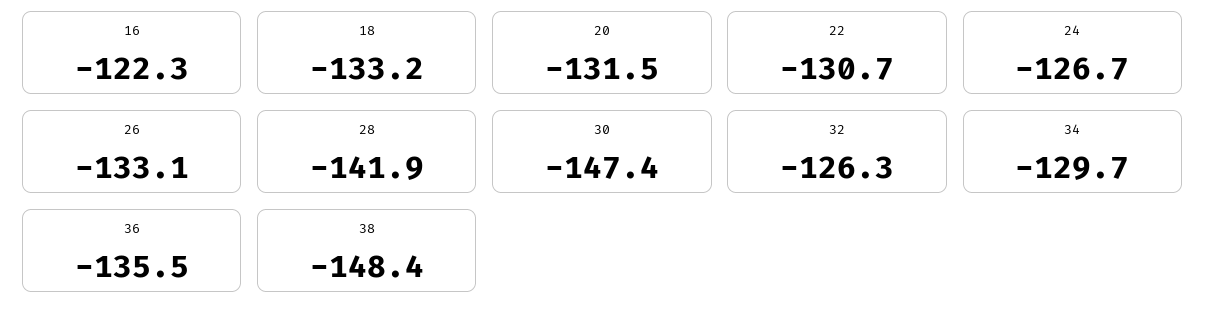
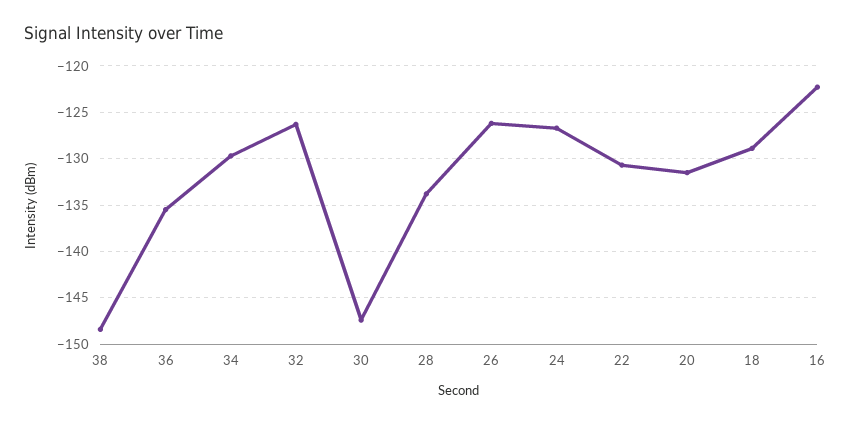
18: -133.2 -> -129
26: -133.1 -> -126
28: -141.9 -> -134

